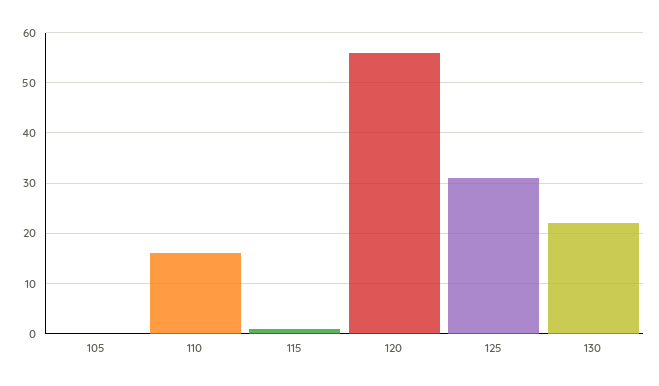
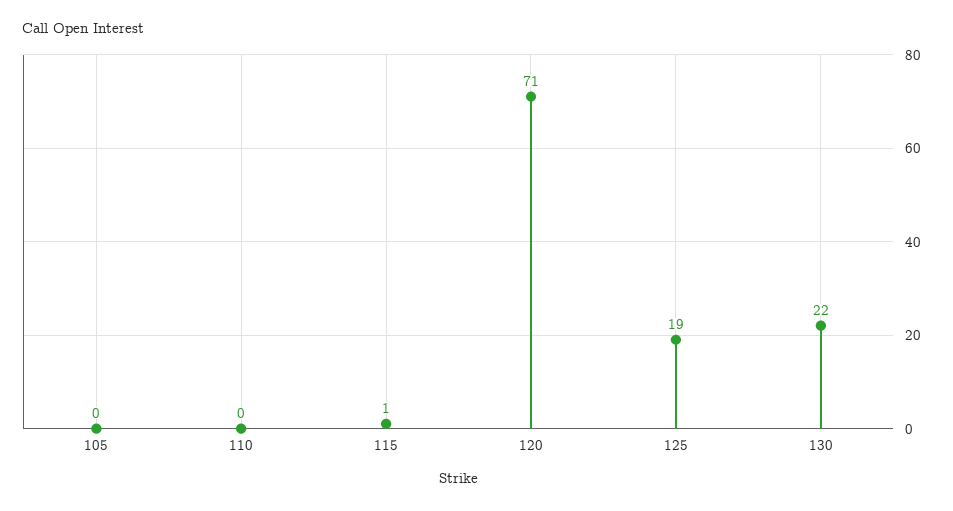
110: 15 -> 0
120: 55 -> 71
125: 30 -> 19

